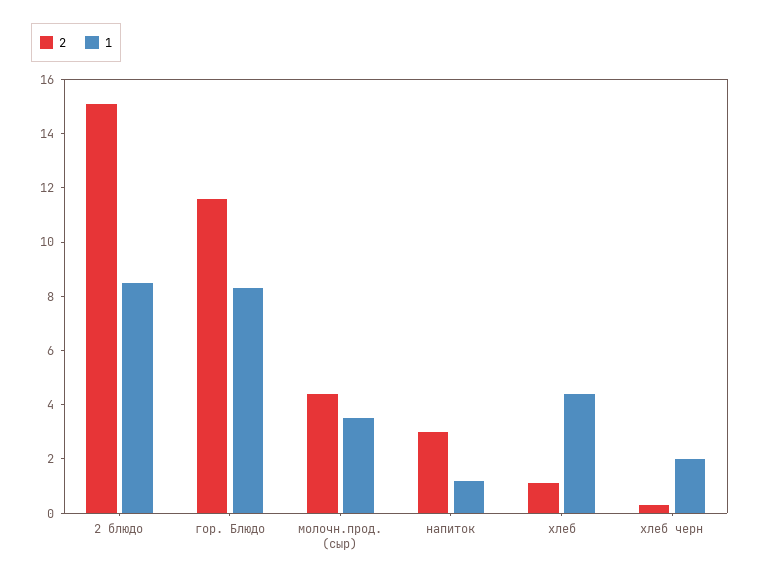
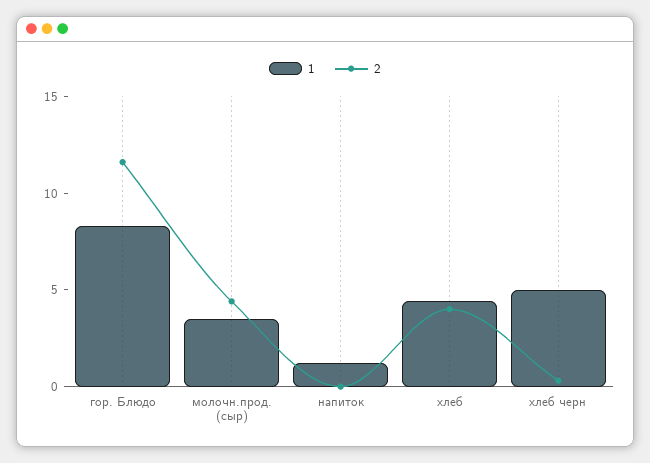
2, 2 блюдо: 15 -> none
1, 2 блюдо: 8.5 -> none
2, напиток: 3 -> 0
2, хлеб: 1 -> 4
1, хлеб черн: 2 -> 5

